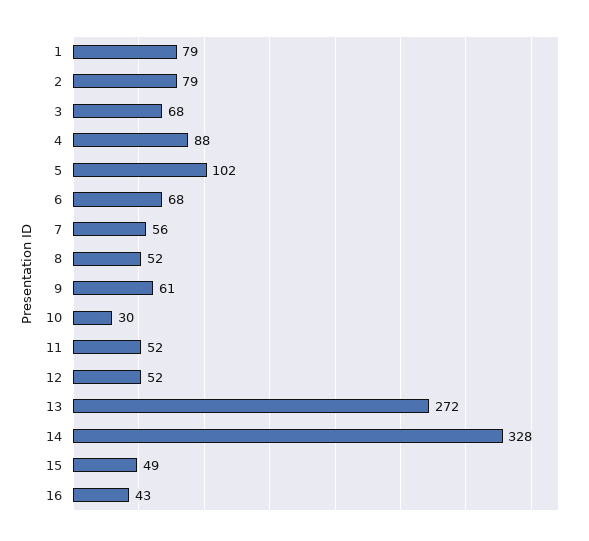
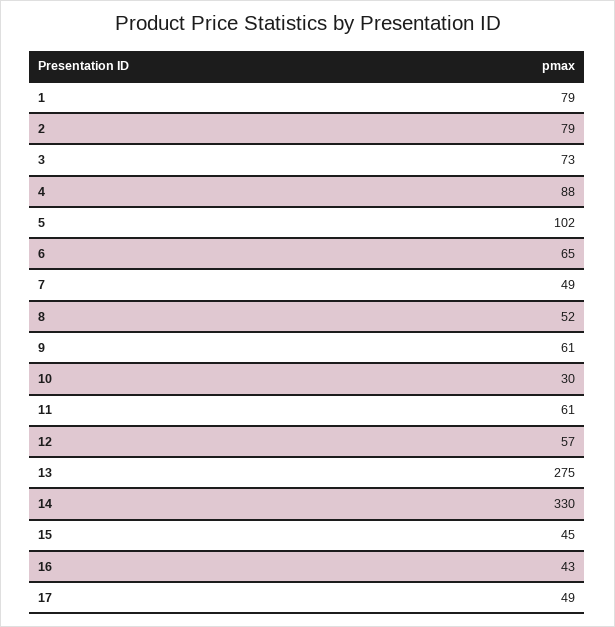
3: 68 -> 73
6: 68 -> 65
7: 56 -> 49
11: 52 -> 61
12: 52 -> 57
13: 272 -> 275
14: 328 -> 330
15: 49 -> 45
17: none -> 49

